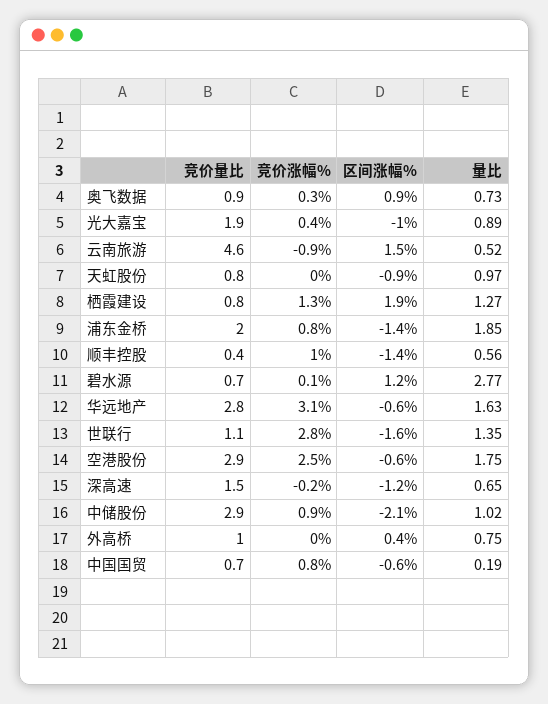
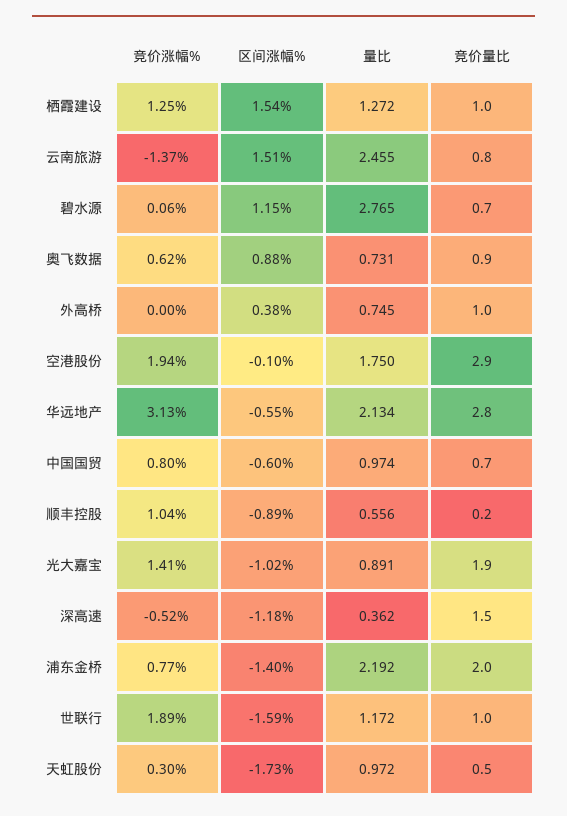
竞价涨幅%, 奥飞数据: 0.3 -> 0.62
竞价涨幅%, 光大嘉宝: 0.4 -> 1.41
竞价量比, 云南旅游: 4.6 -> 0.8
竞价涨幅%, 云南旅游: -0.9 -> -1.37
量比, 云南旅游: 0.52 -> 2.455
竞价量比, 天虹股份: 0.8 -> 0.5
竞价涨幅%, 天虹股份: 0 -> 0.3
区间涨幅%, 天虹股份: -0.9 -> -1.73
竞价量比, 栖霞建设: 0.8 -> 1
区间涨幅%, 栖霞建设: 1.9 -> 1.54
量比, 浦东金桥: 1.85 -> 2.192
竞价量比, 顺丰控股: 0.4 -> 0.2
区间涨幅%, 顺丰控股: -1.4 -> -0.89
量比, 华远地产: 1.63 -> 2.134
竞价量比, 世联行: 1.1 -> 1
竞价涨幅%, 世联行: 2.8 -> 1.89
量比, 世联行: 1.35 -> 1.172
竞价涨幅%, 空港股份: 2.5 -> 1.94
区间涨幅%, 空港股份: -0.6 -> -0.1
竞价涨幅%, 深高速: -0.2 -> -0.52
量比, 深高速: 0.65 -> 0.362
竞价量比, 中储股份: 2.9 -> none
竞价涨幅%, 中储股份: 0.9 -> none
区间涨幅%, 中储股份: -2.1 -> none
量比, 中储股份: 1.02 -> none
量比, 中国国贸: 0.19 -> 0.974

